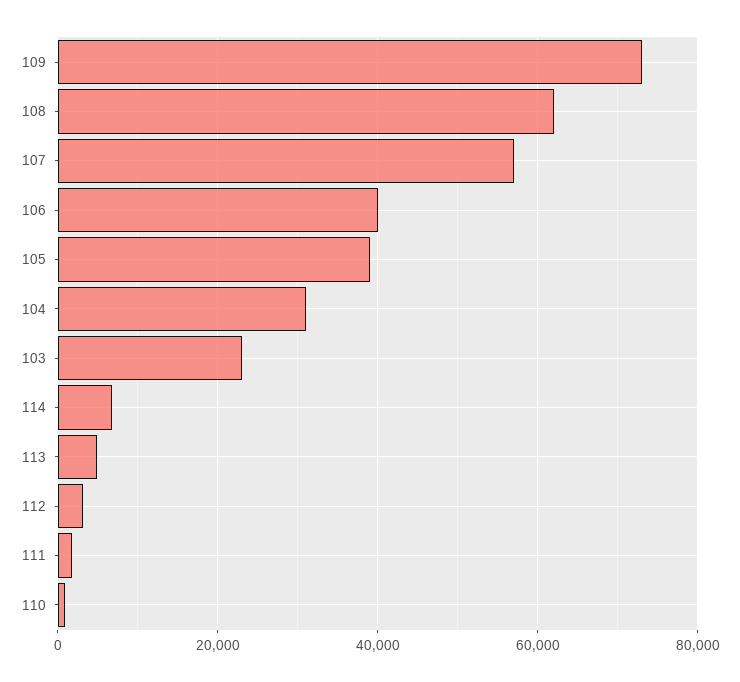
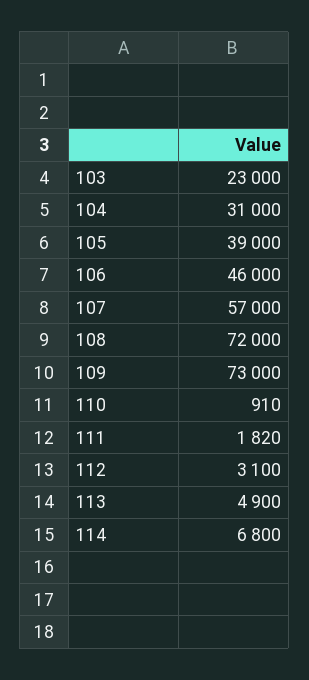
108: 62000 -> 72000
106: 40000 -> 46000

